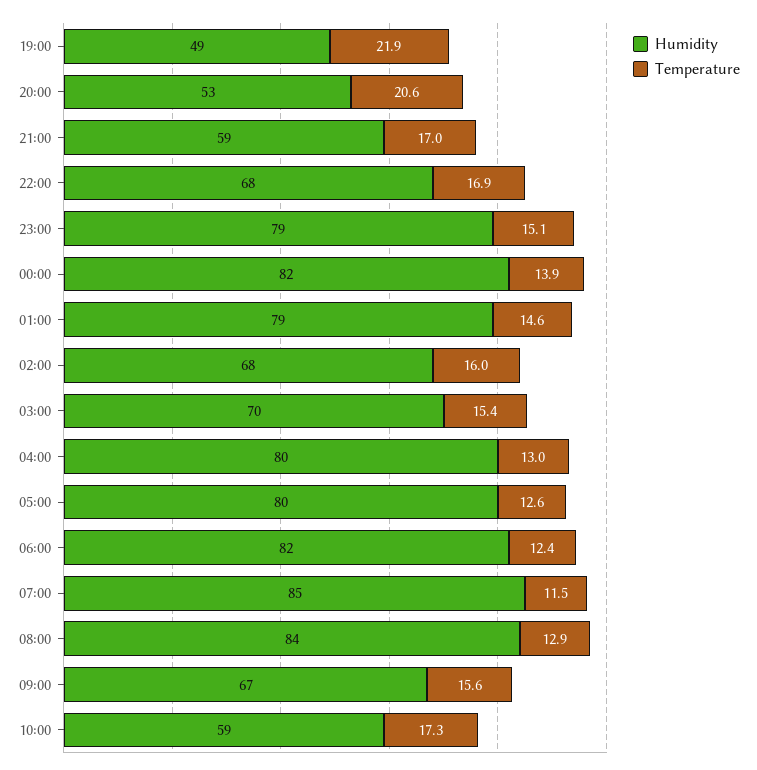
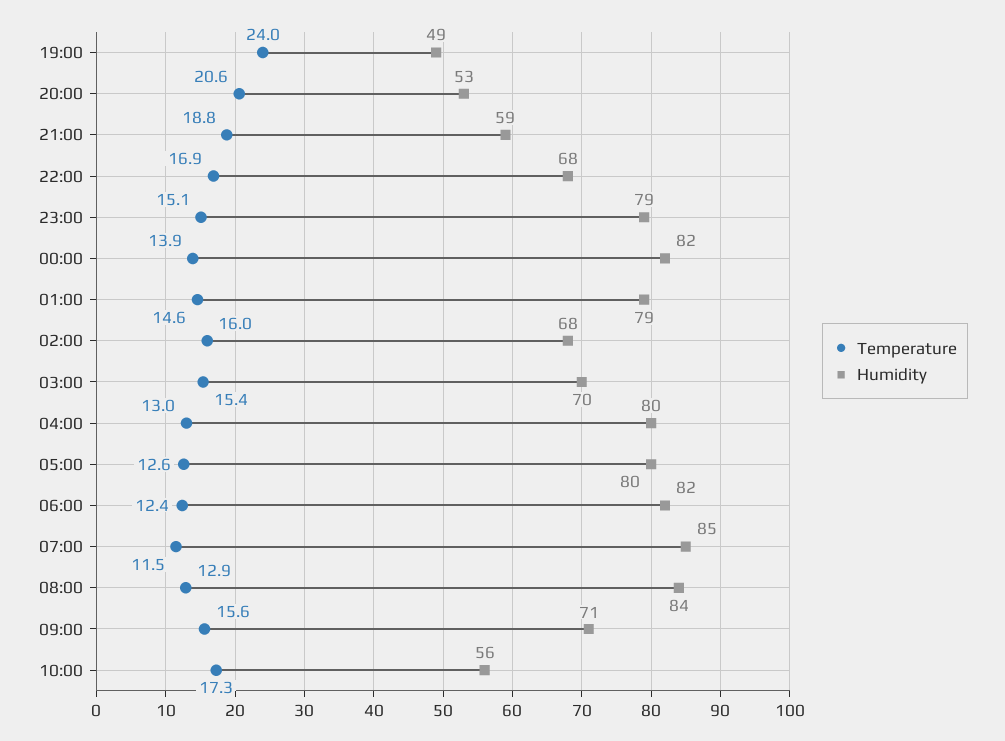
Temperature, 19:00: 21.9 -> 24
Temperature, 21:00: 17 -> 18.8
Humidity, 09:00: 67 -> 71
Humidity, 10:00: 59 -> 56

